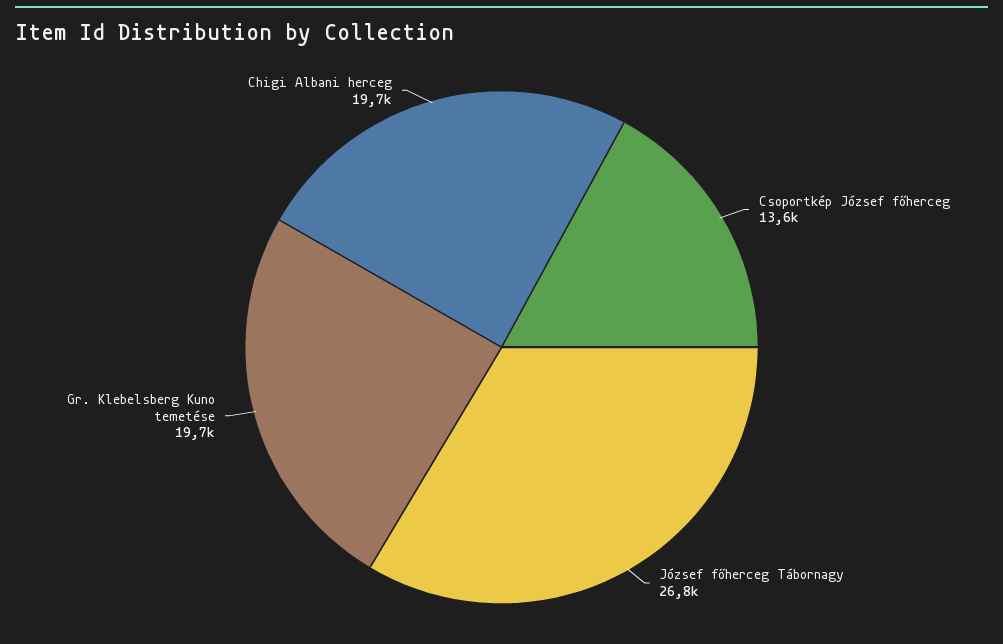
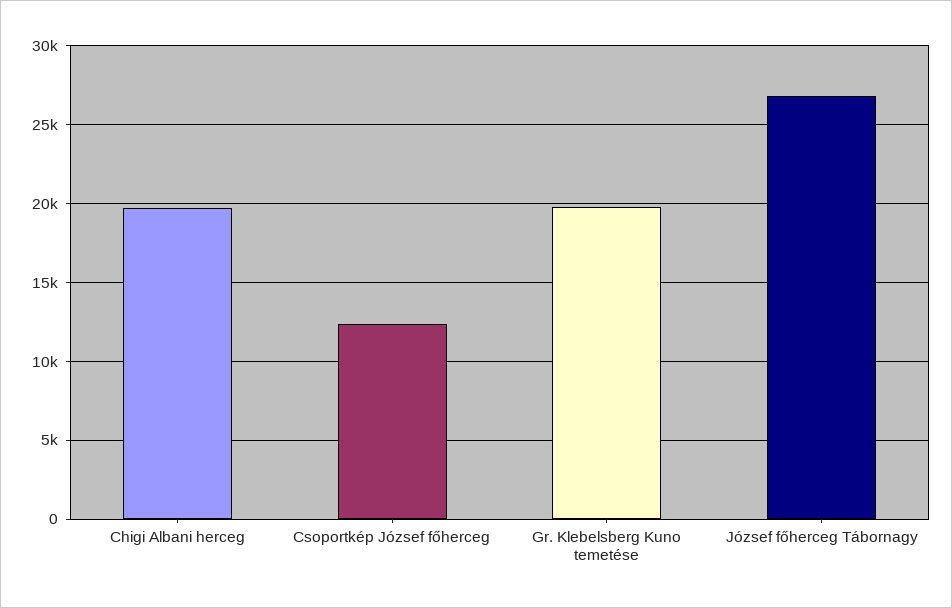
Csoportkép József főherceg: 13600 -> 12500

